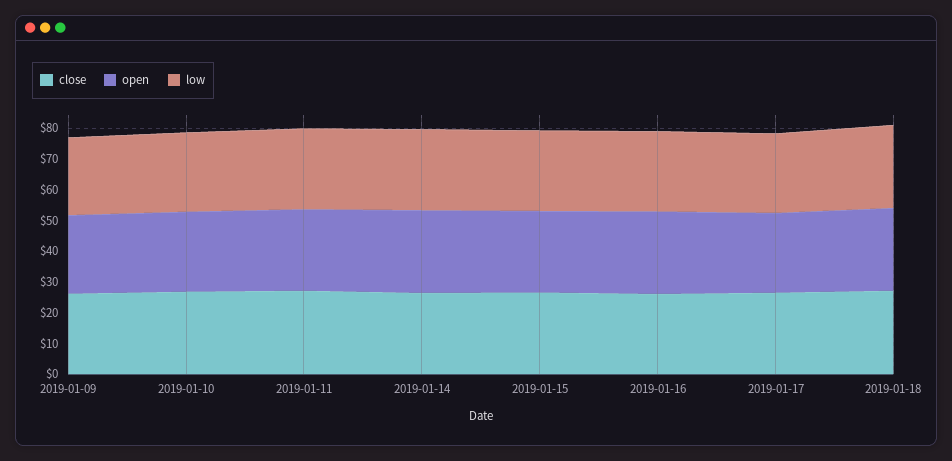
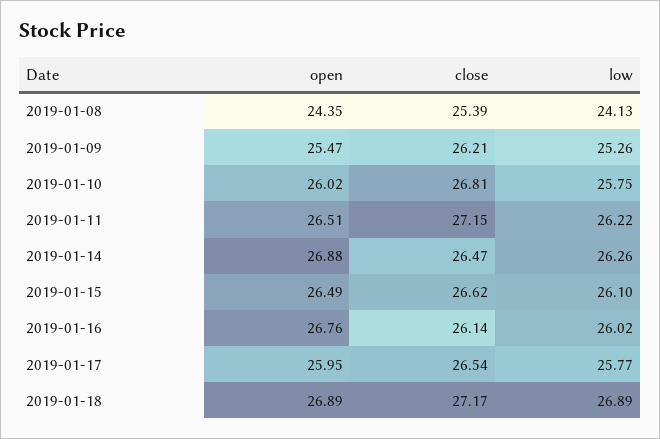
open, 2019-01-08: none -> 24.35
close, 2019-01-08: none -> 25.39
low, 2019-01-08: none -> 24.13

